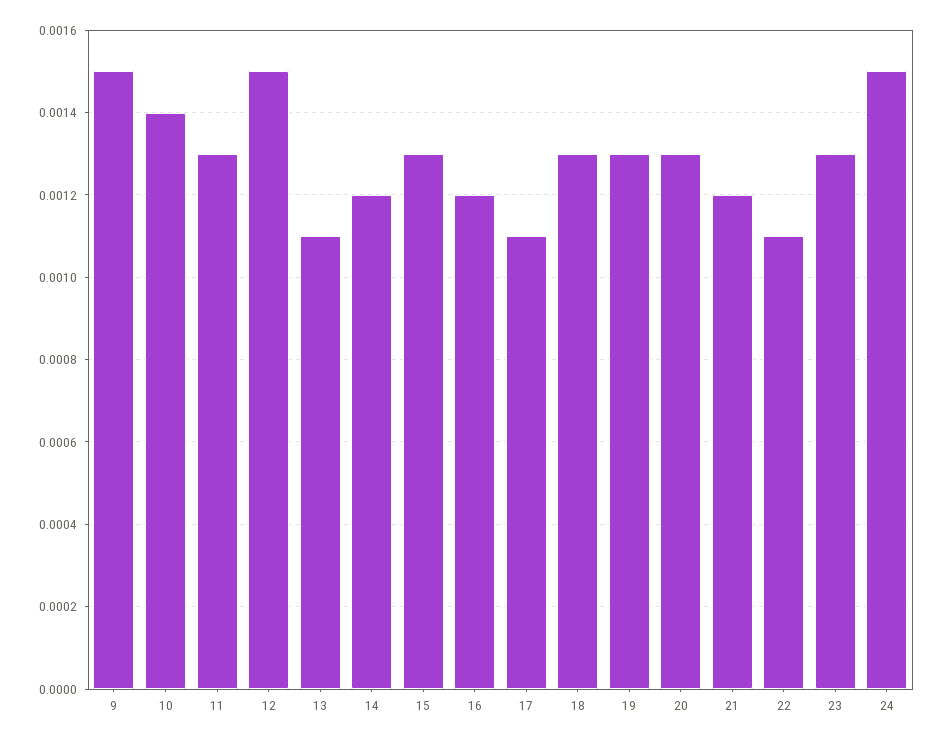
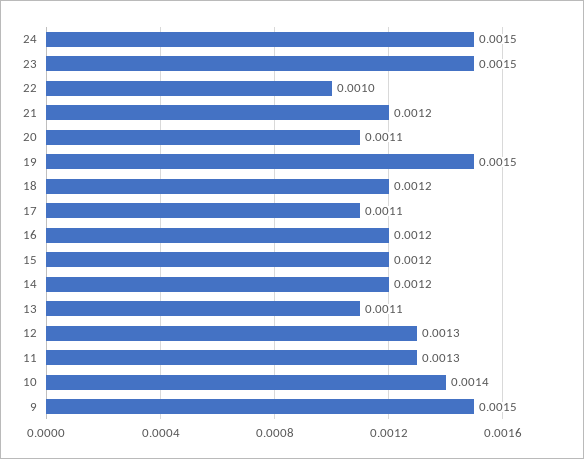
12: 0.0015 -> 0.0013
15: 0.0013 -> 0.0012
18: 0.0013 -> 0.0012
19: 0.0013 -> 0.0015
20: 0.0013 -> 0.0011
22: 0.0011 -> 0.001
23: 0.0013 -> 0.0015

